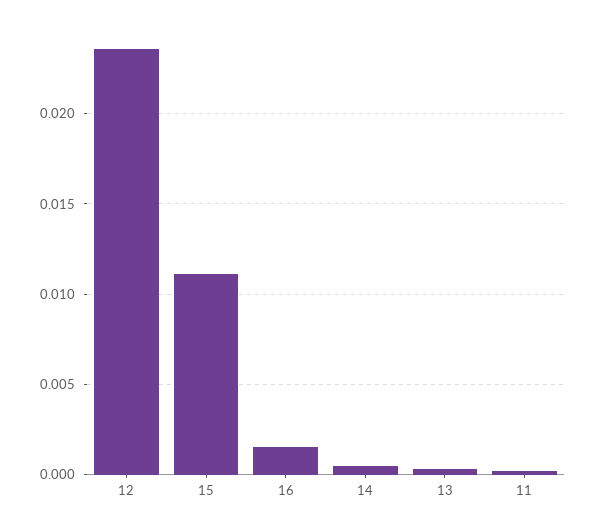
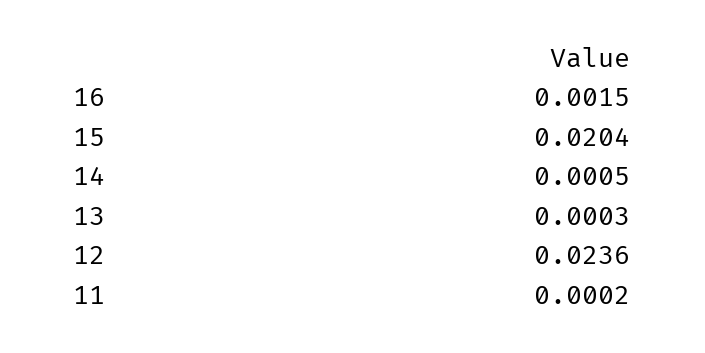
15: 0.011 -> 0.0204

